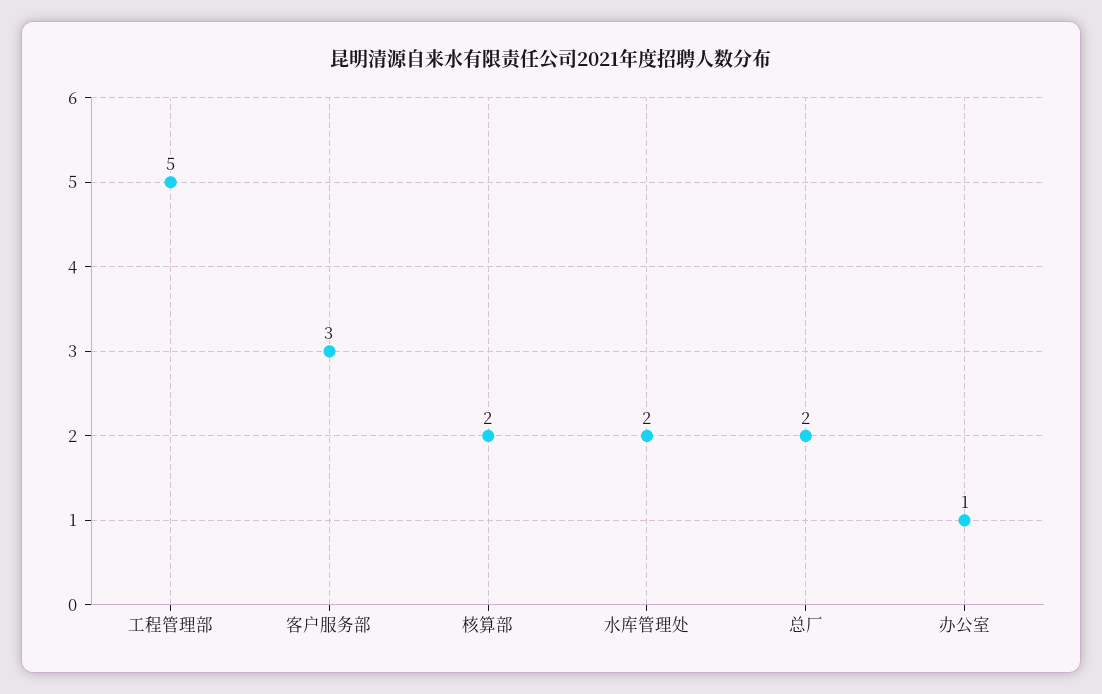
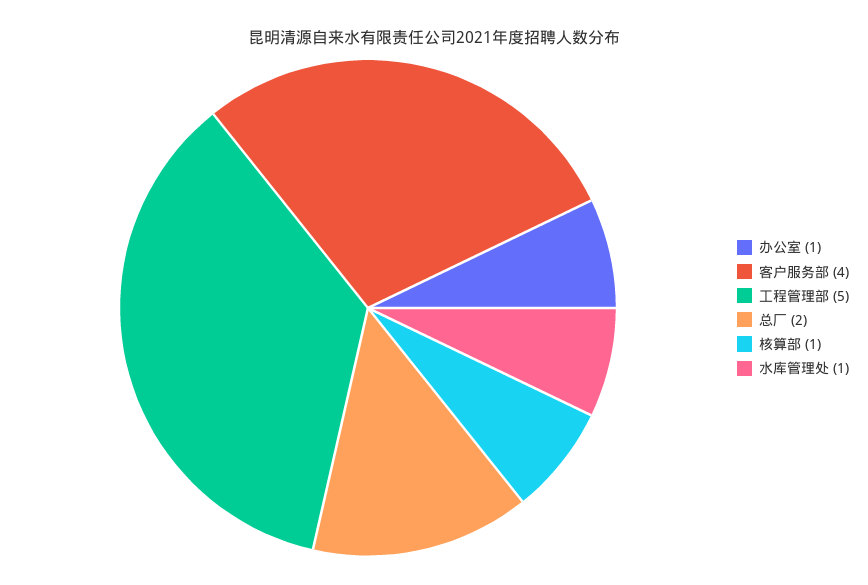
客户服务部: 3 -> 4
核算部: 2 -> 1
水库管理处: 2 -> 1

